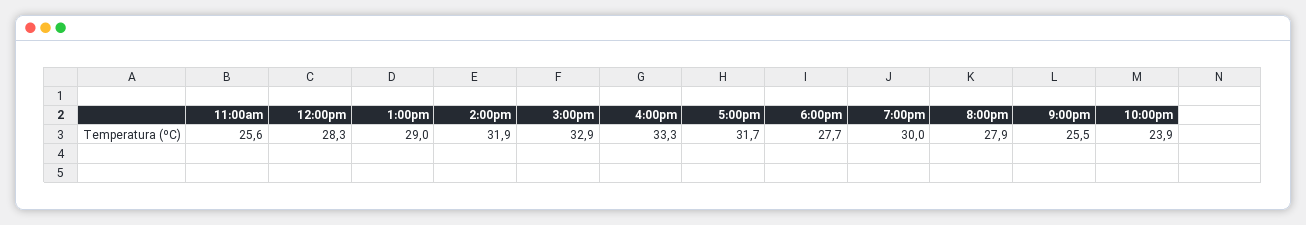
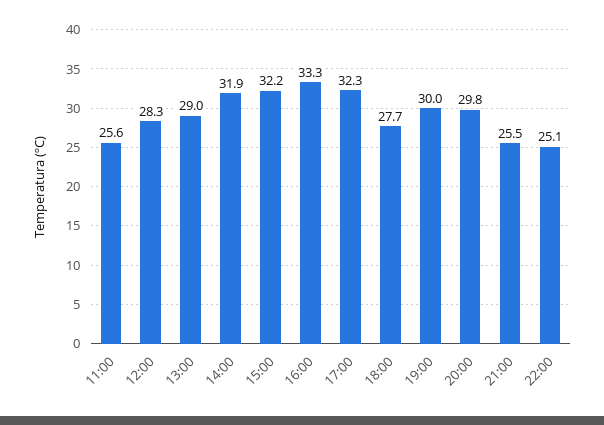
3:00pm: 32.9 -> 32.2
5:00pm: 31.7 -> 32.3
8:00pm: 27.9 -> 29.8
10:00pm: 23.9 -> 25.1

